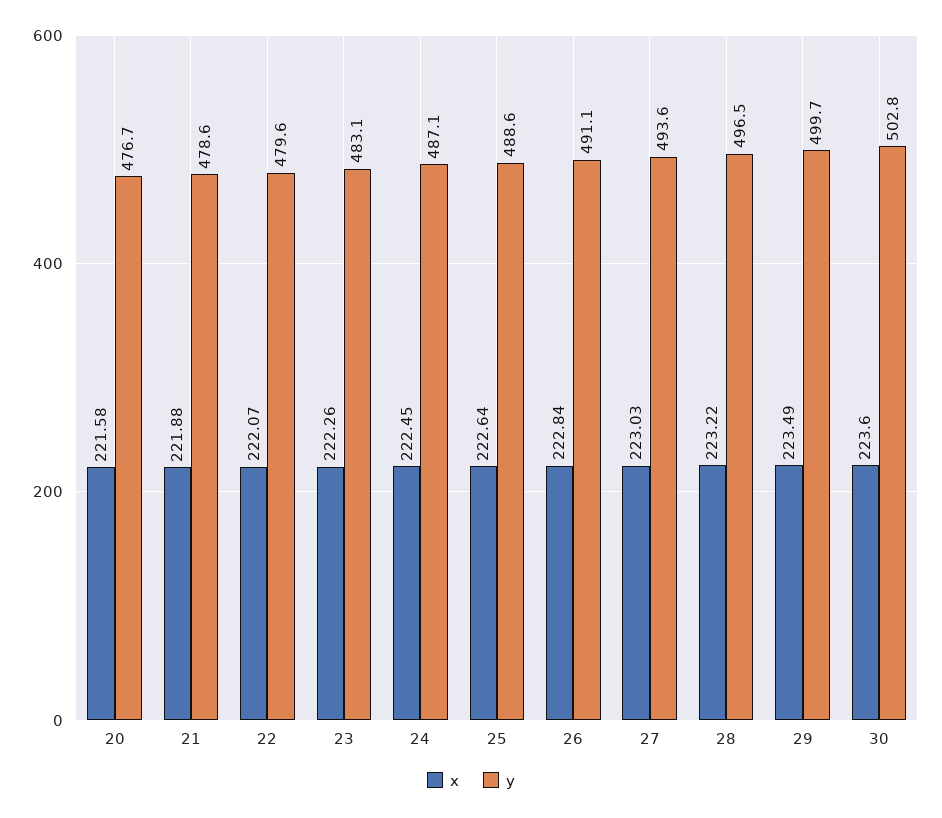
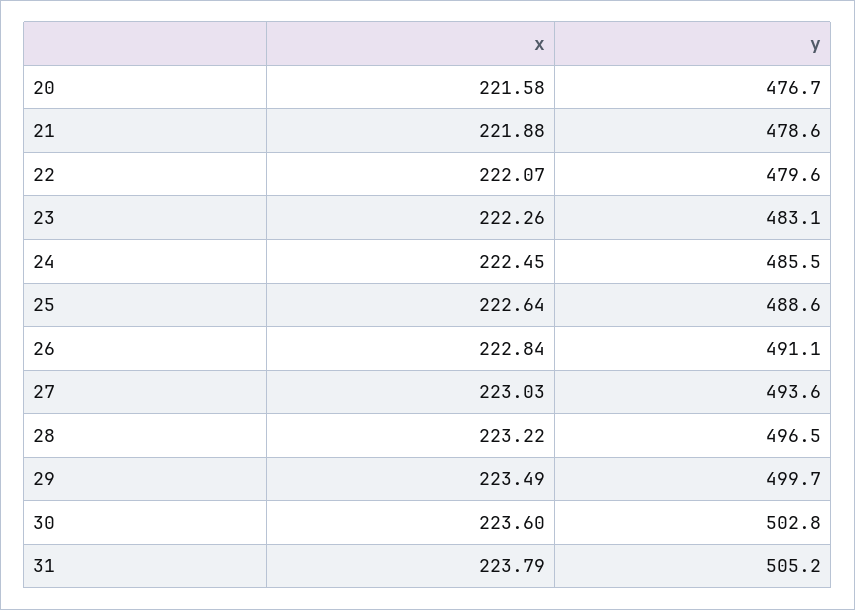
y, 24: 487.1 -> 485.5
x, 31: none -> 223.79
y, 31: none -> 505.2

